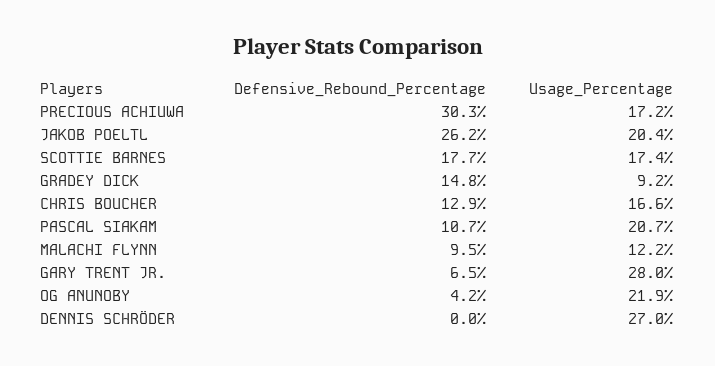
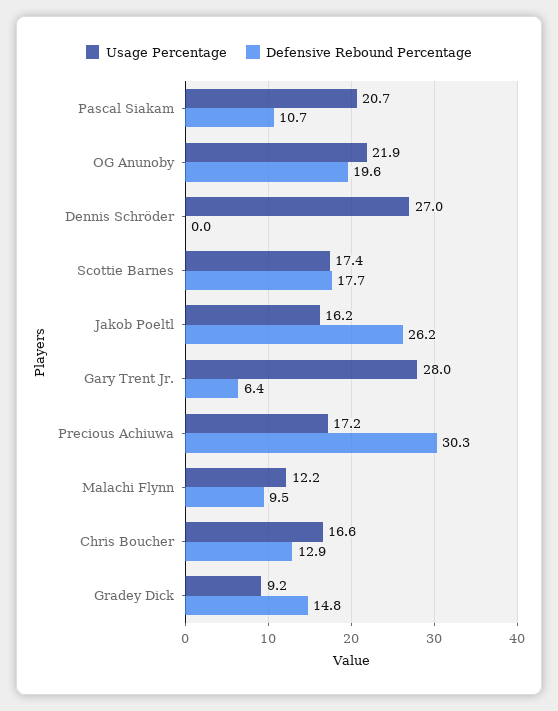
Usage_Percentage, JAKOB POELTL: 20.4 -> 16.2
Defensive_Rebound_Percentage, GARY TRENT JR.: 6.5 -> 6.4
Defensive_Rebound_Percentage, OG ANUNOBY: 4.2 -> 19.6

